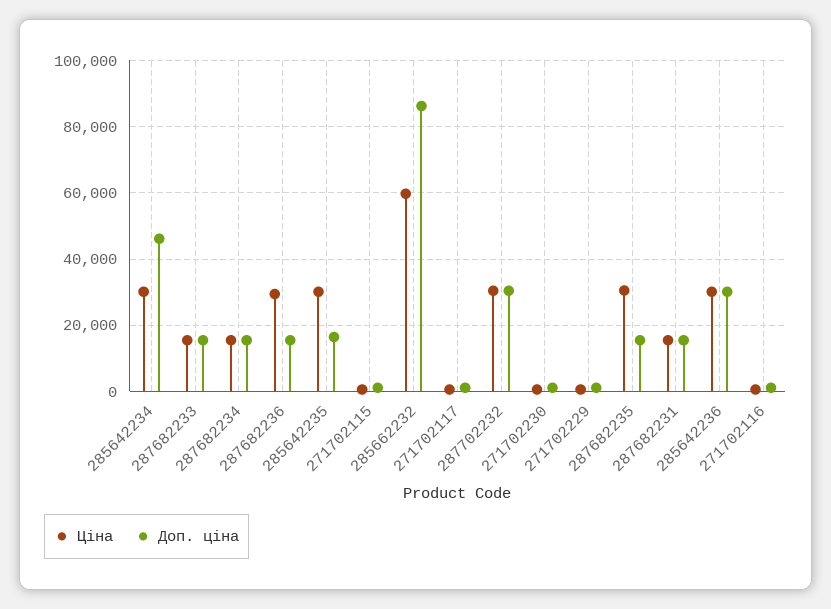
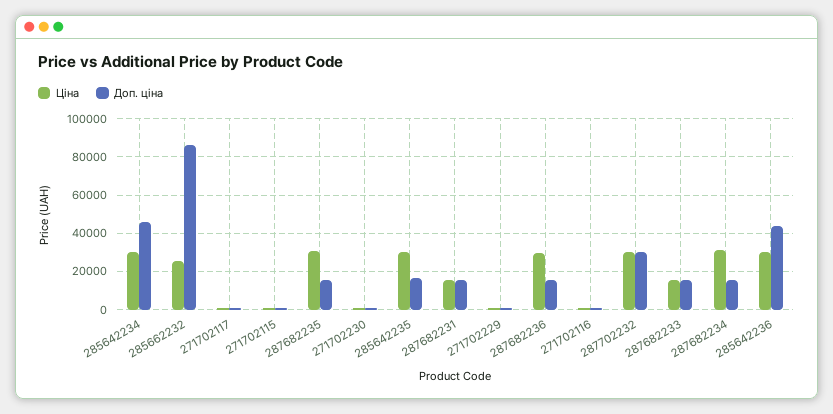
Ціна, 287682234: 16000 -> 30000
Ціна, 285662232: 60000 -> 25000
Доп. ціна, 285642236: 30000 -> 45000

